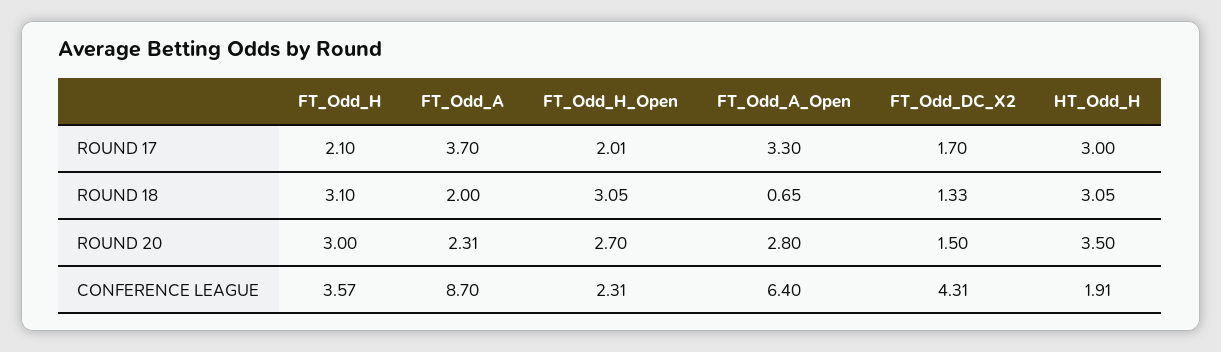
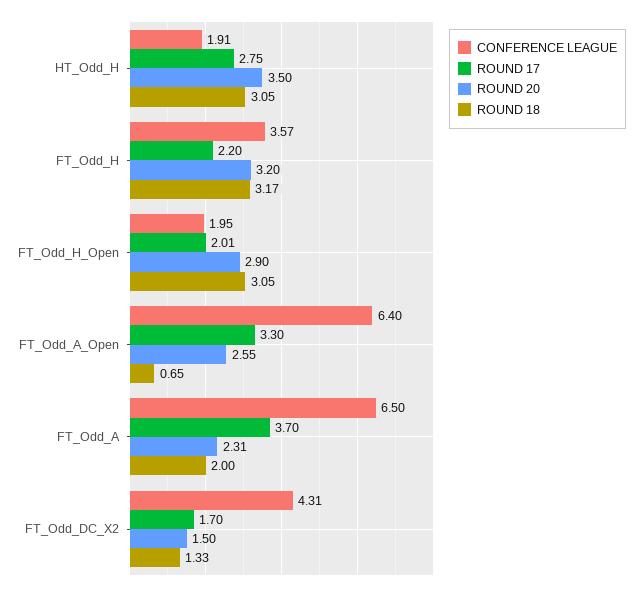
ROUND 17, FT_Odd_H: 2.1 -> 2.2
ROUND 17, HT_Odd_H: 3 -> 2.75
ROUND 18, FT_Odd_H: 3.1 -> 3.17
ROUND 20, FT_Odd_H: 3 -> 3.2
ROUND 20, FT_Odd_H_Open: 2.7 -> 2.9
ROUND 20, FT_Odd_A_Open: 2.8 -> 2.55
CONFERENCE LEAGUE, FT_Odd_A: 8.7 -> 6.5
CONFERENCE LEAGUE, FT_Odd_H_Open: 2.31 -> 1.95

